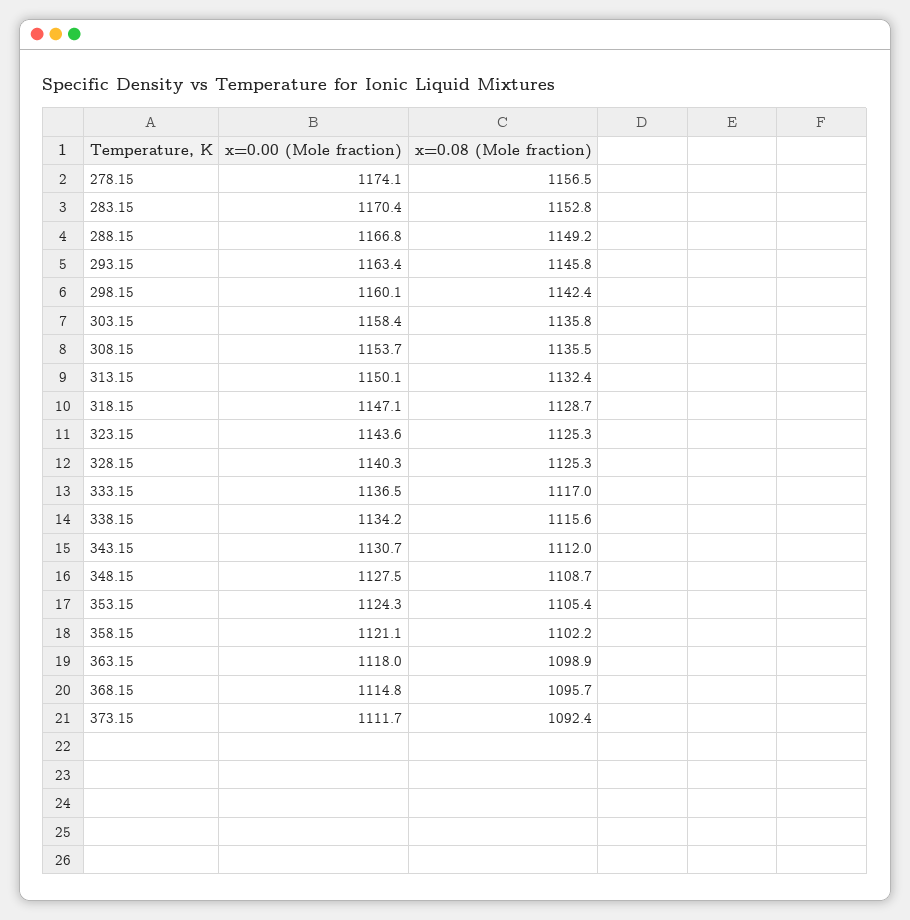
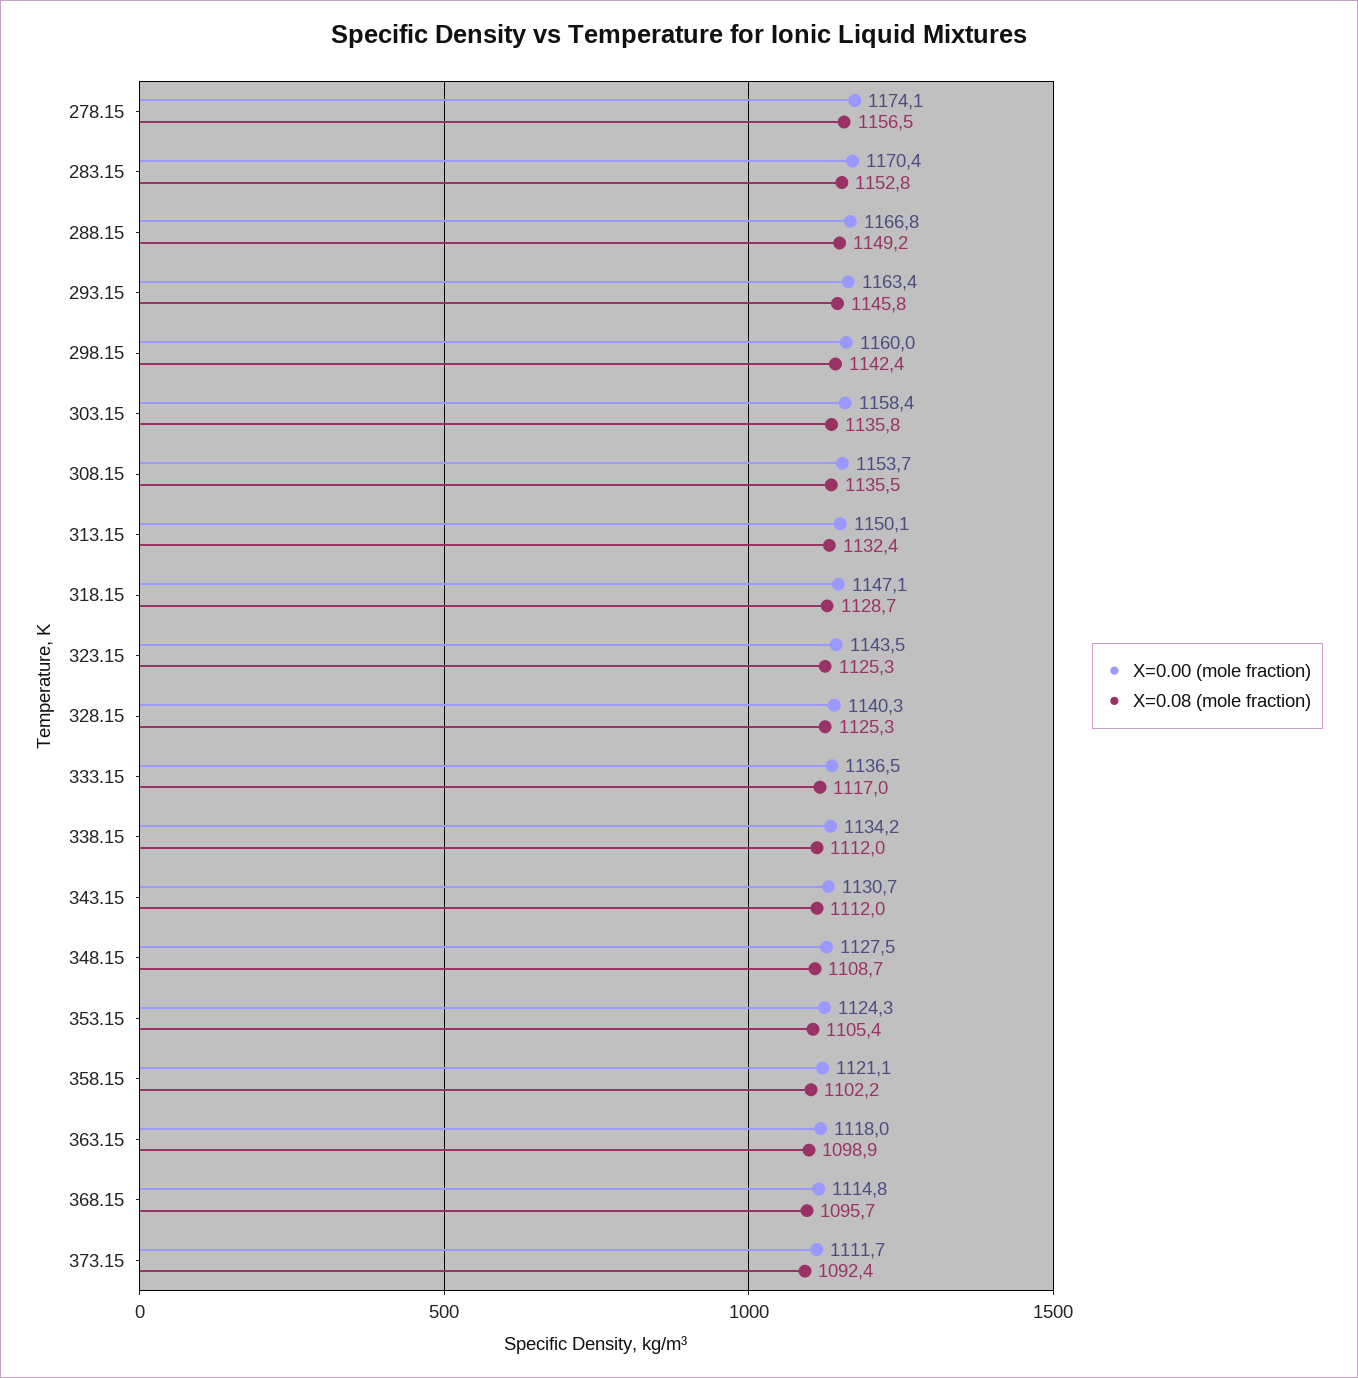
x=0.00 (Mole fraction), 298.15: 1160.1 -> 1160
x=0.00 (Mole fraction), 323.15: 1143.6 -> 1143.5
x=0.08 (Mole fraction), 338.15: 1115.6 -> 1112

